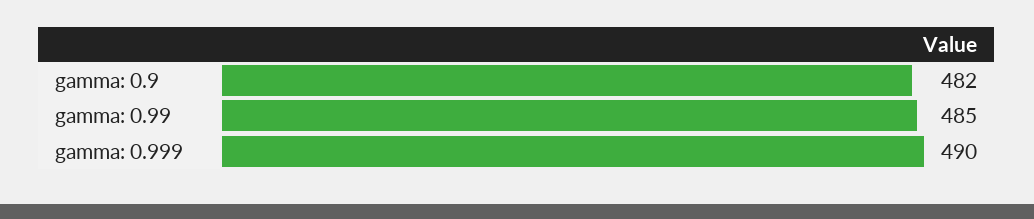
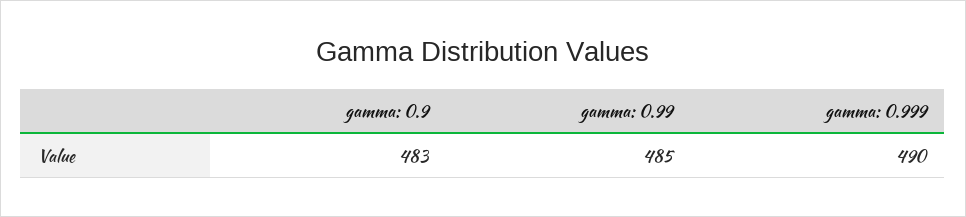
gamma: 0.9: 482 -> 483

